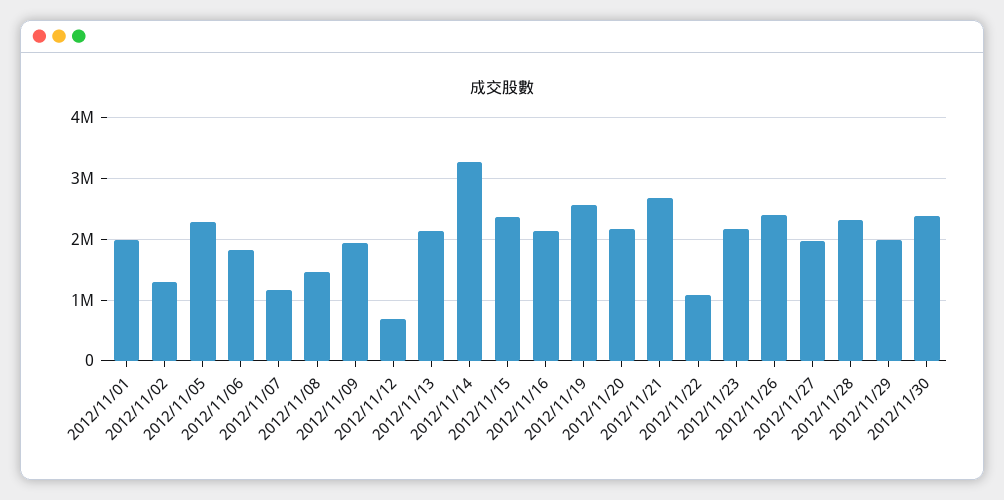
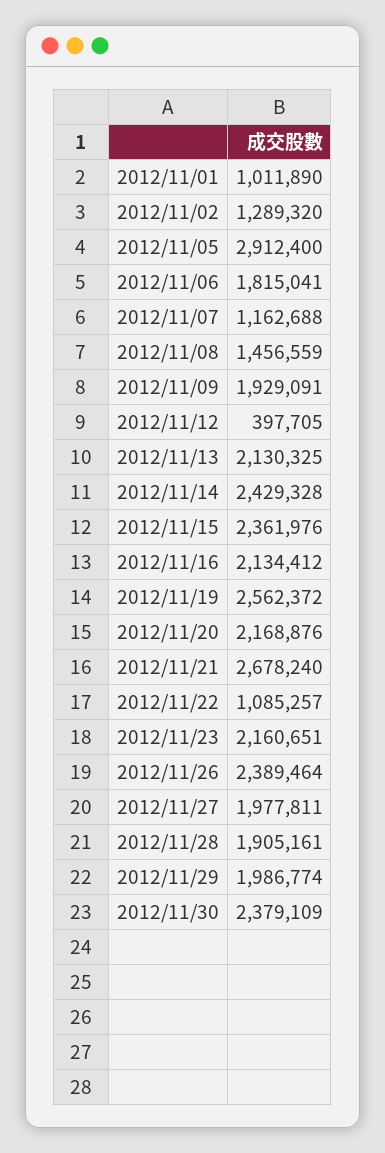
2012/11/01: 2000000 -> 1011890
2012/11/05: 2300000 -> 2912400
2012/11/12: 700000 -> 397705
2012/11/14: 3300000 -> 2429328
2012/11/28: 2300000 -> 1905161

